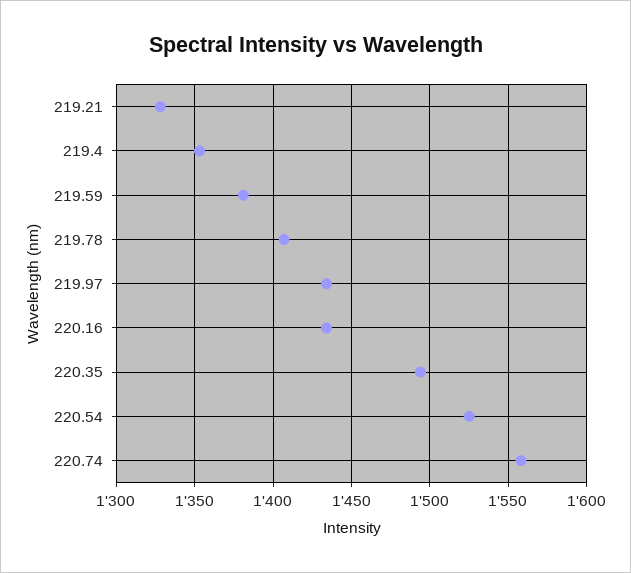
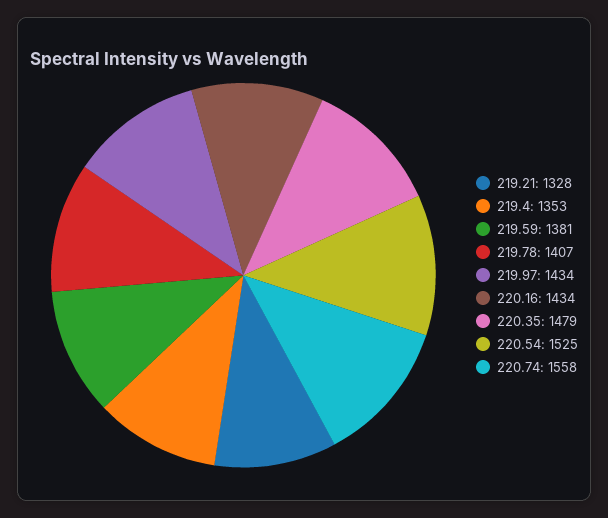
220.35: 1495 -> 1479

